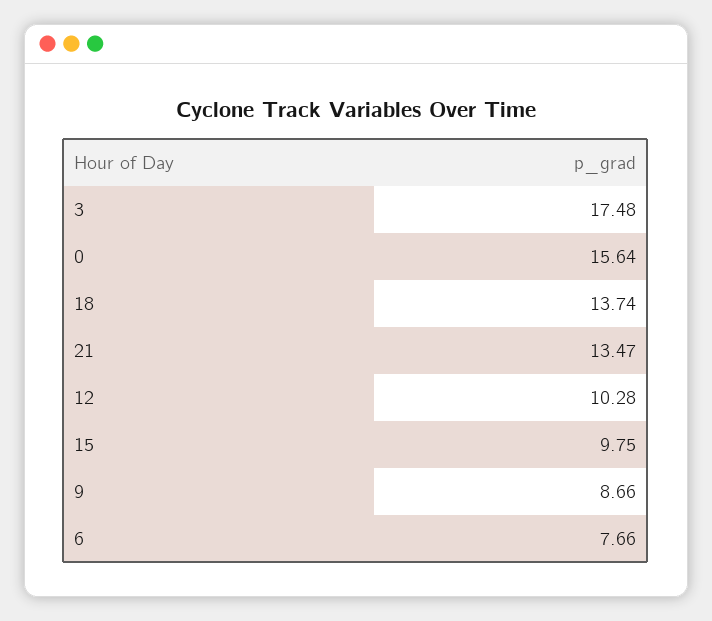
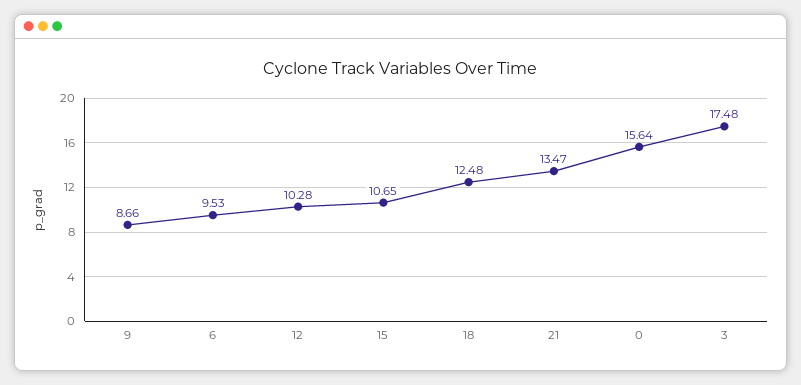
18: 13.74 -> 12.48
15: 9.75 -> 10.65
6: 7.66 -> 9.53

